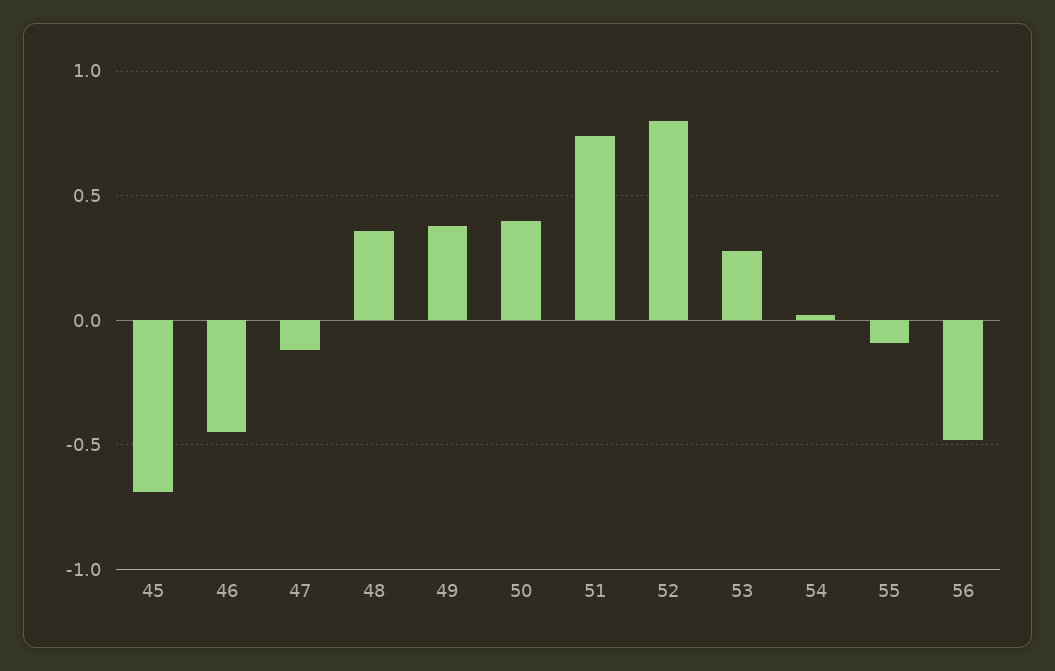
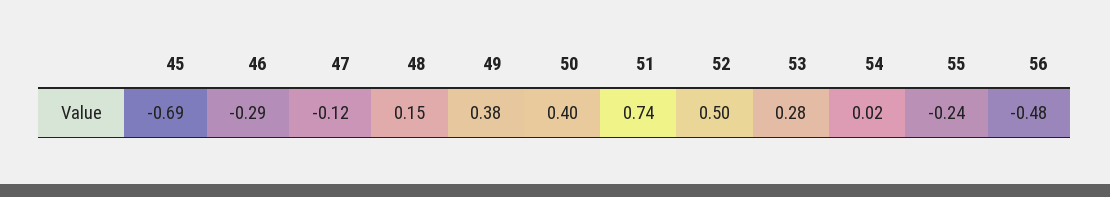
46: -0.45 -> -0.29
48: 0.35 -> 0.15
52: 0.8 -> 0.5
55: -0.1 -> -0.24

